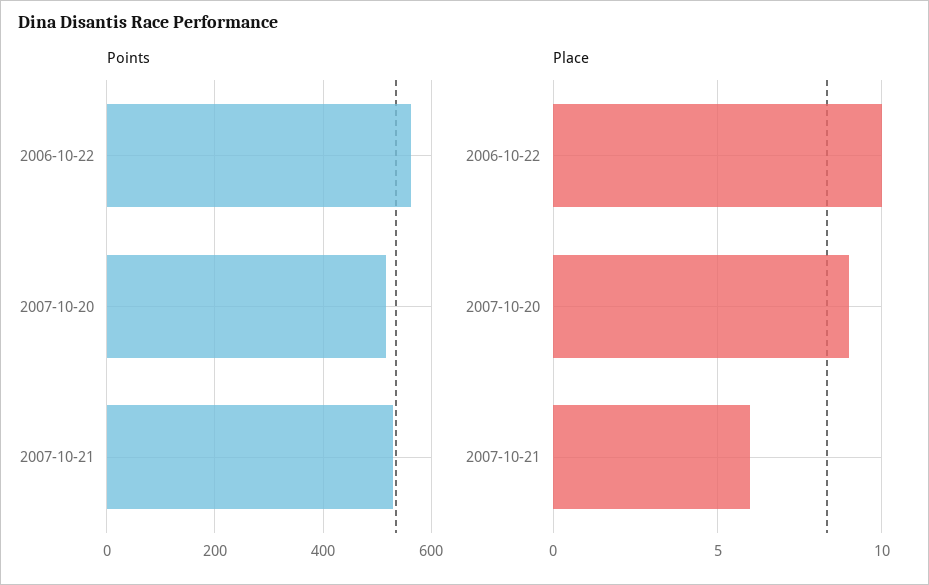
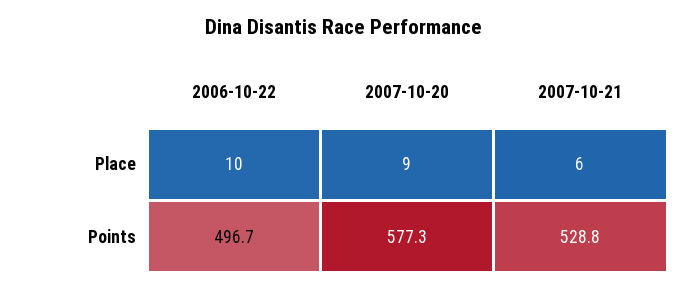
Points, 2006-10-22: 560 -> 496.7
Points, 2007-10-20: 520 -> 577.3

